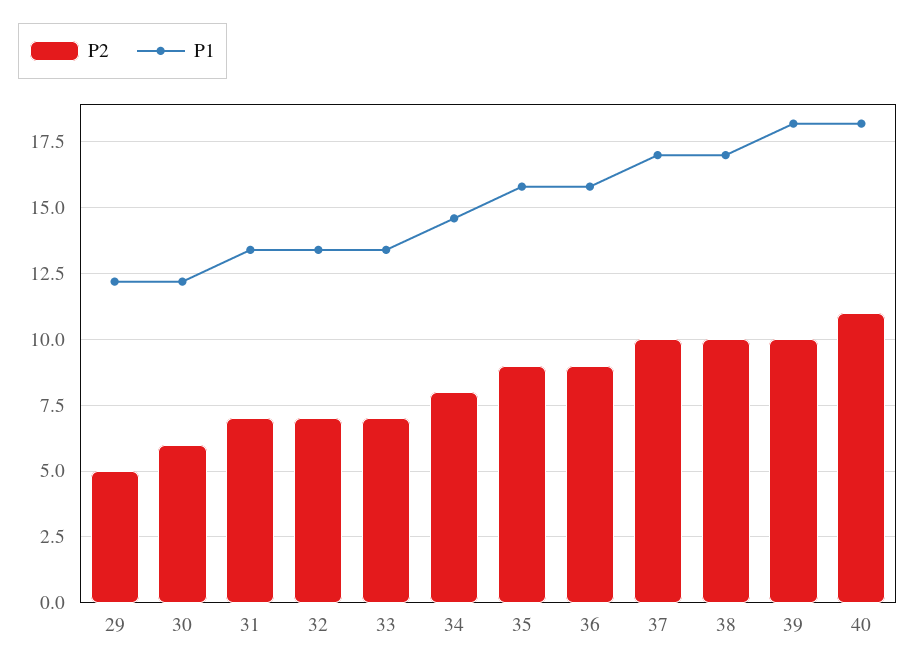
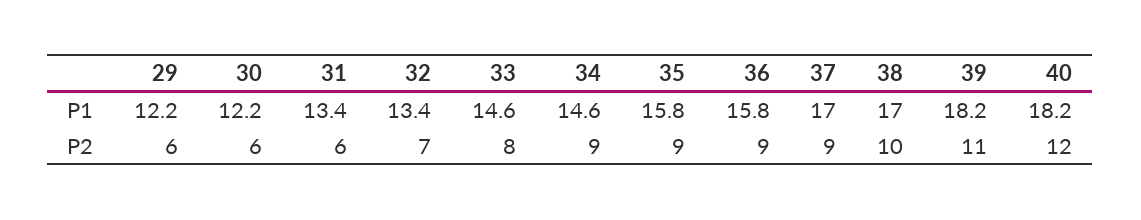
P2, 29: 5 -> 6
P2, 31: 7 -> 6
P2, 33: 7 -> 8
P1, 33: 13.5 -> 14.6
P2, 34: 8 -> 9
P2, 37: 10 -> 9
P2, 39: 10 -> 11
P2, 40: 11 -> 12

